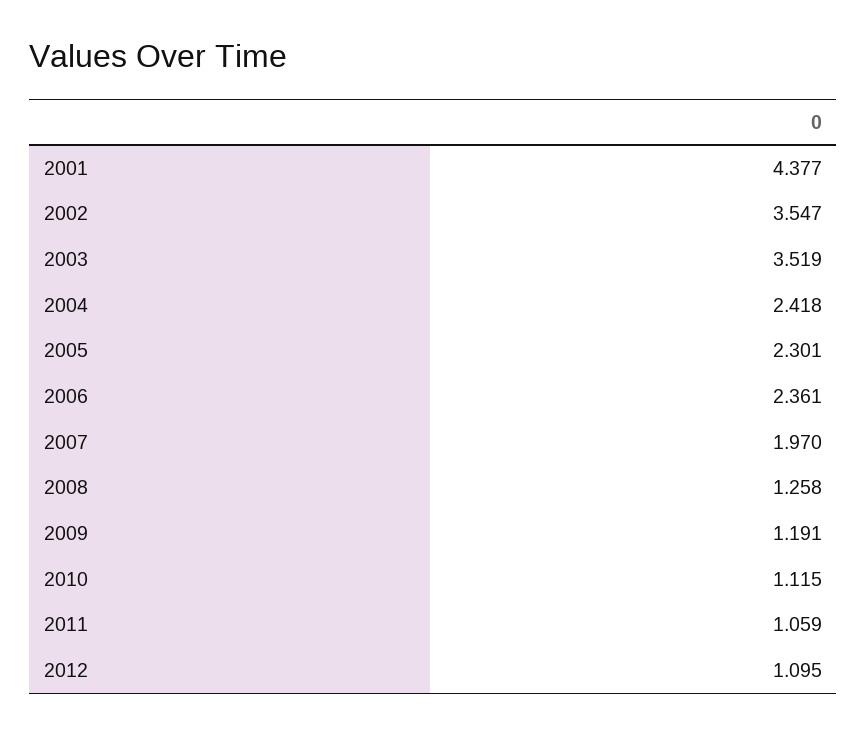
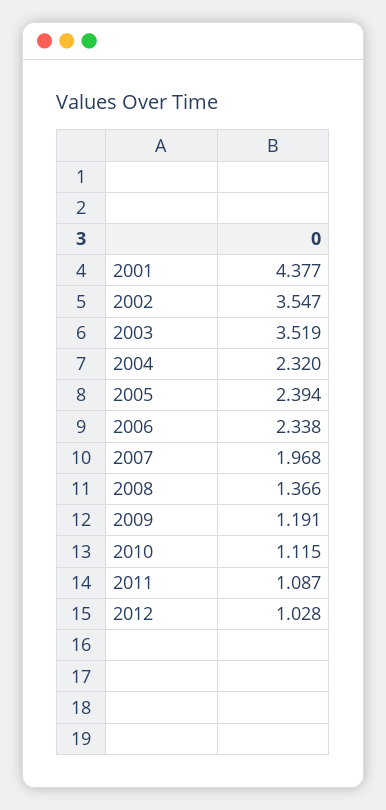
2004: 2.418 -> 2.32
2005: 2.301 -> 2.394
2006: 2.361 -> 2.338
2007: 1.97 -> 1.968
2008: 1.258 -> 1.366
2011: 1.059 -> 1.087
2012: 1.095 -> 1.028

